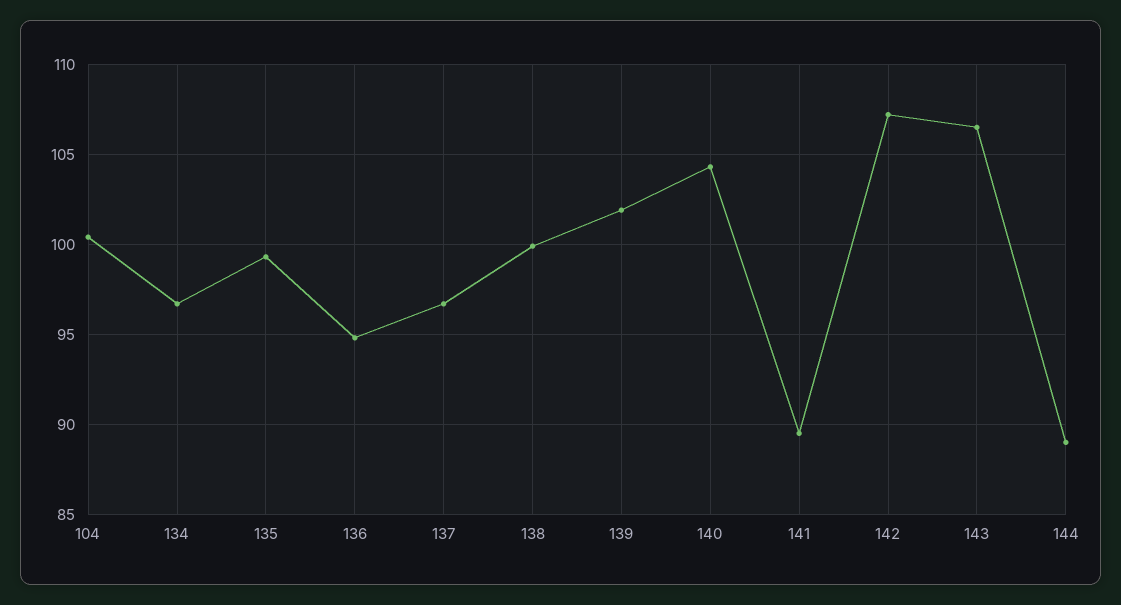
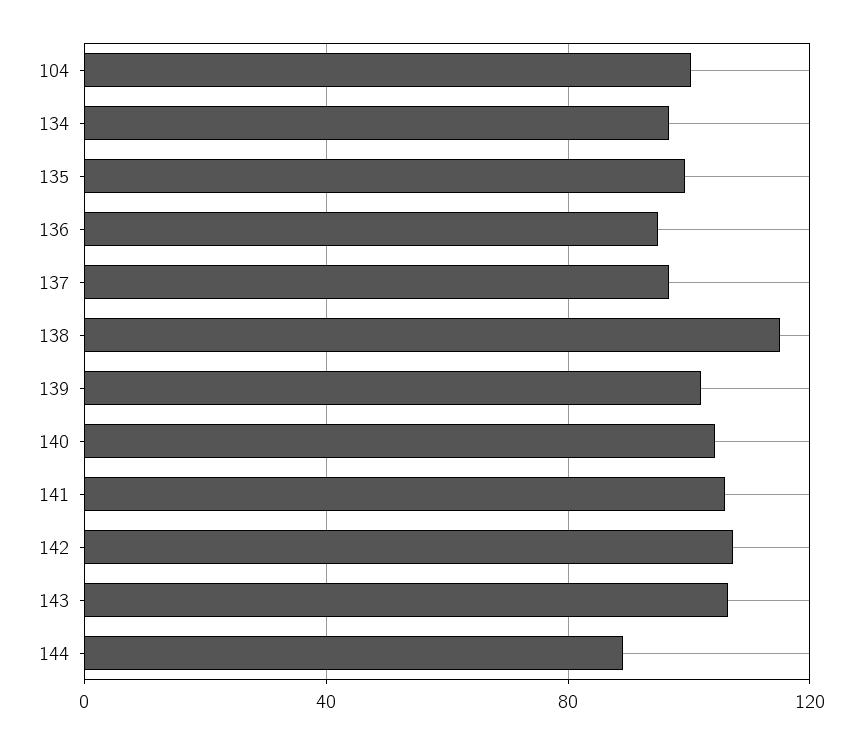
138: 100 -> 115
141: 89.5 -> 105

